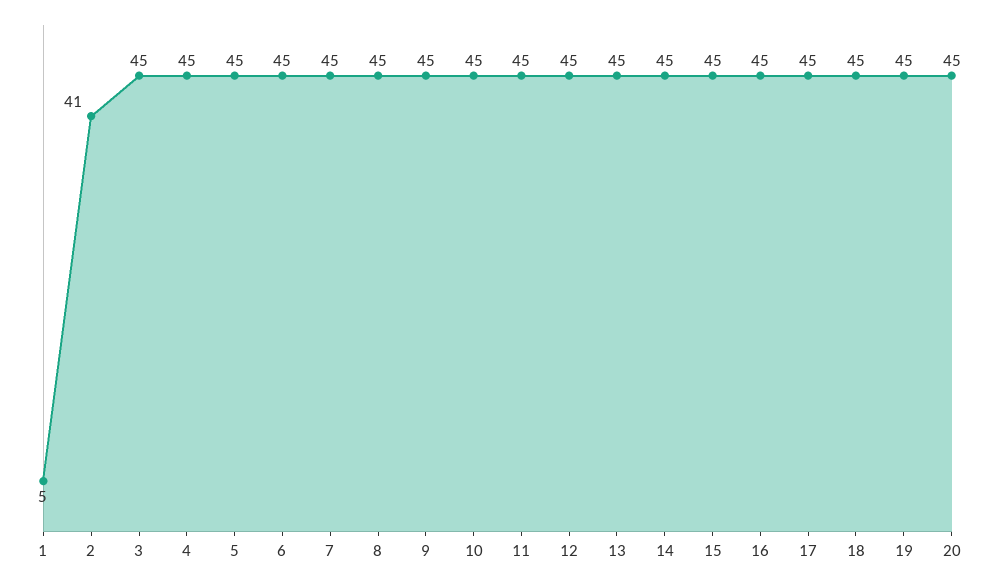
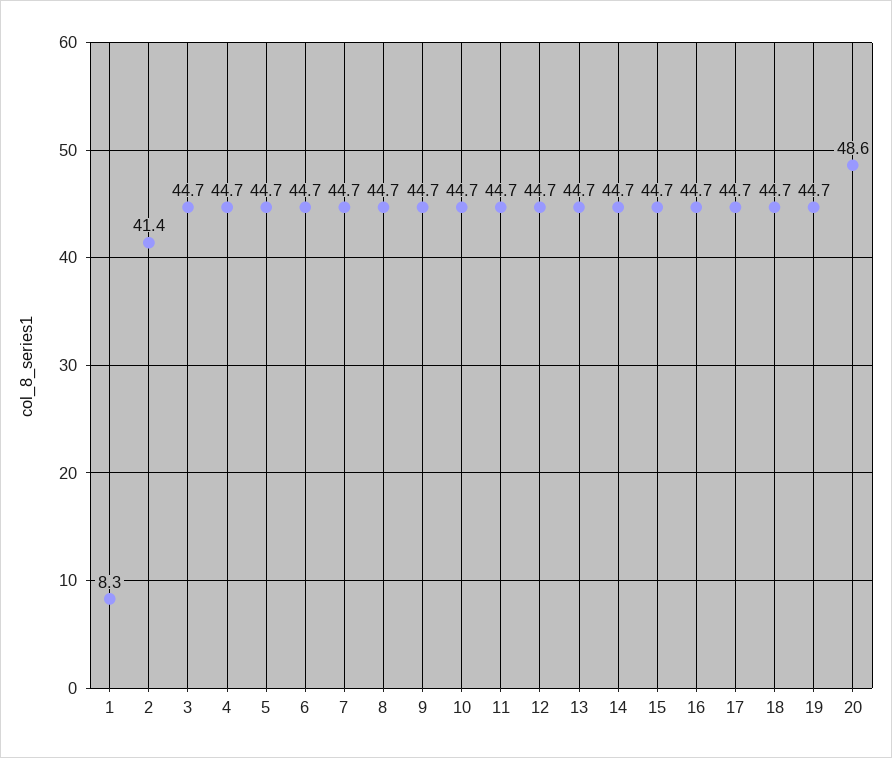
1: 5 -> 8.3
20: 45 -> 48.6

